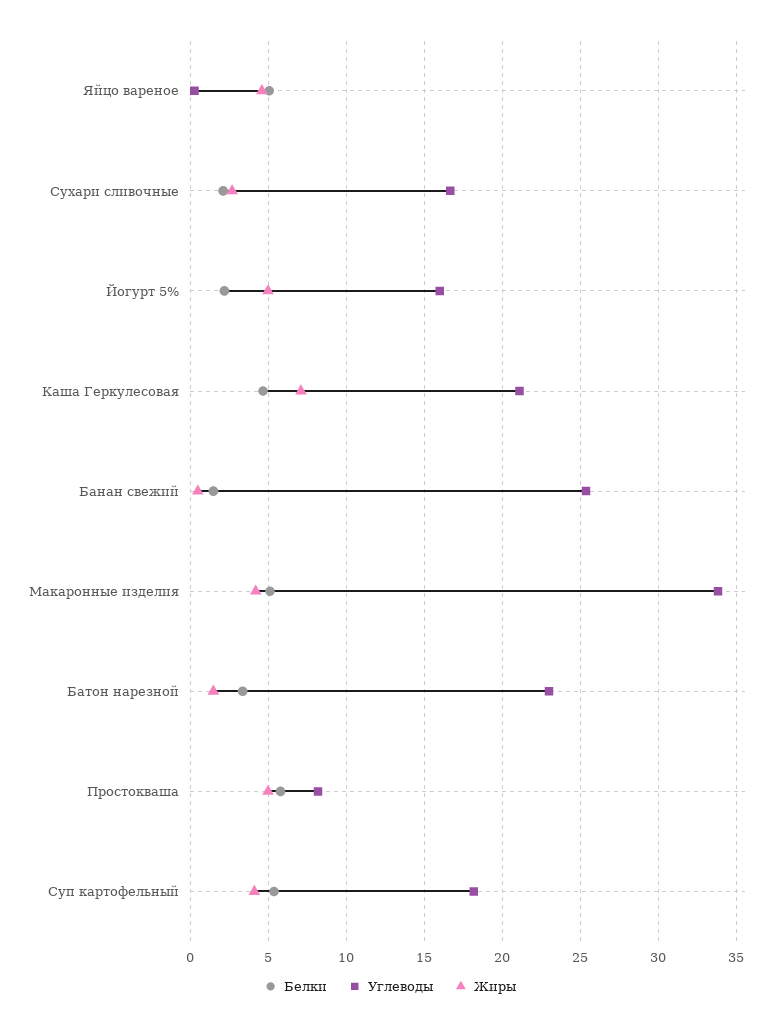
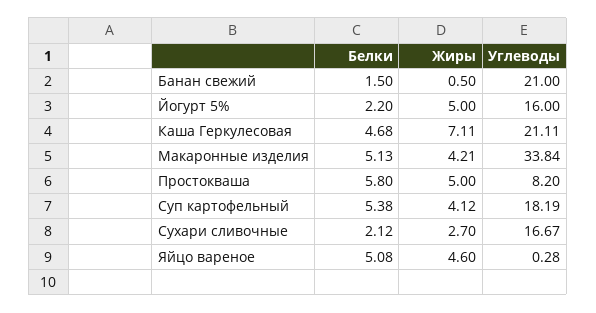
Углеводы, Банан свежий: 25.5 -> 21
Белки, Батон нарезной: 3.5 -> none
Углеводы, Батон нарезной: 23 -> none
Жиры, Батон нарезной: 1.5 -> none

